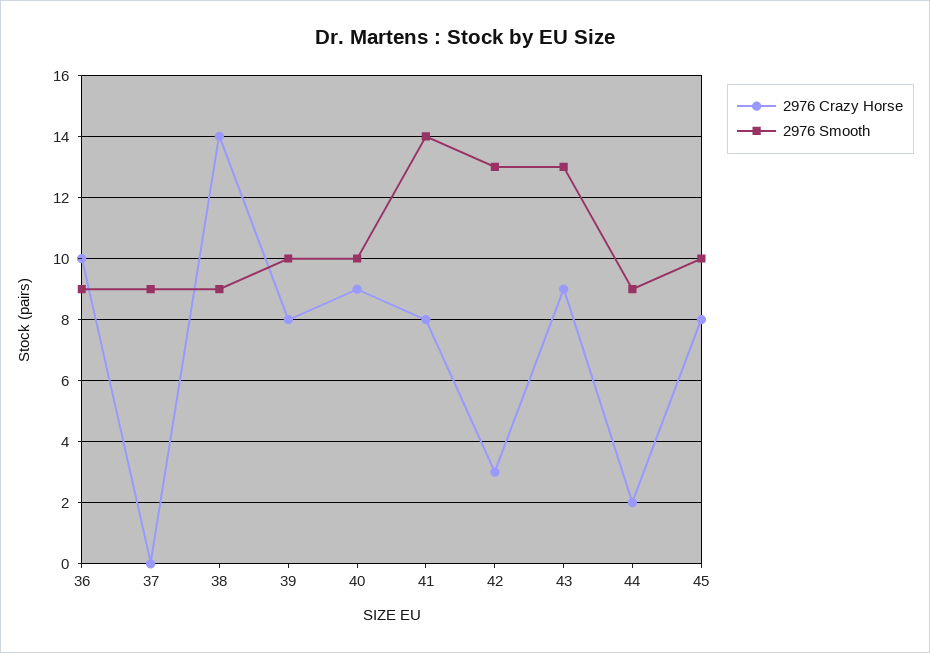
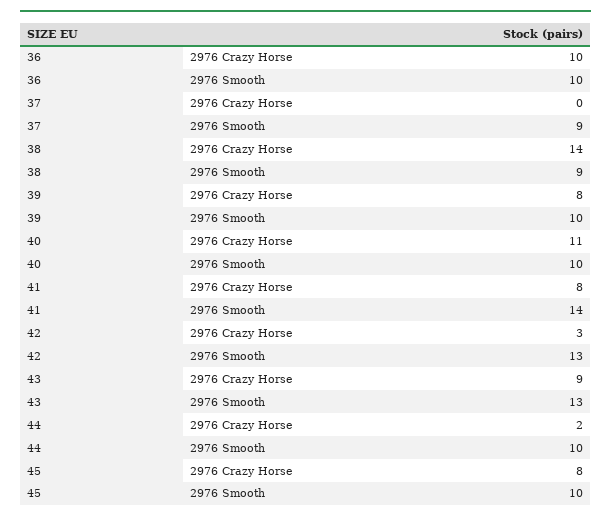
2976 Smooth, 36: 9 -> 10
2976 Crazy Horse, 40: 9 -> 11
2976 Smooth, 44: 9 -> 10

